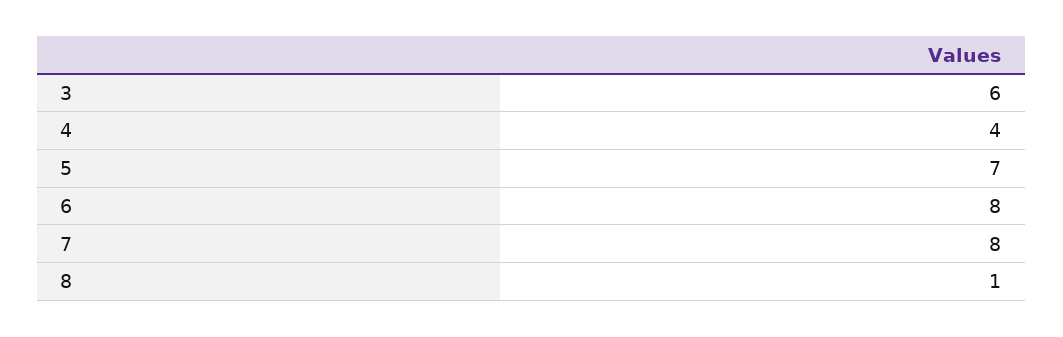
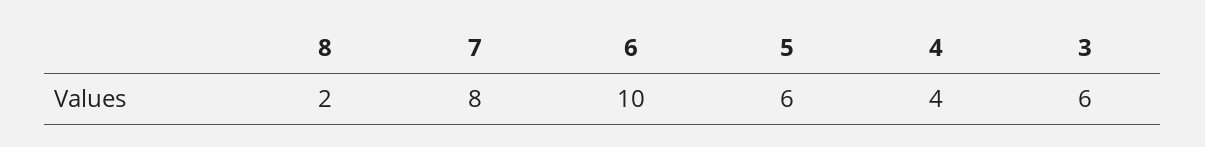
5: 7 -> 6
6: 8 -> 10
8: 1 -> 2

